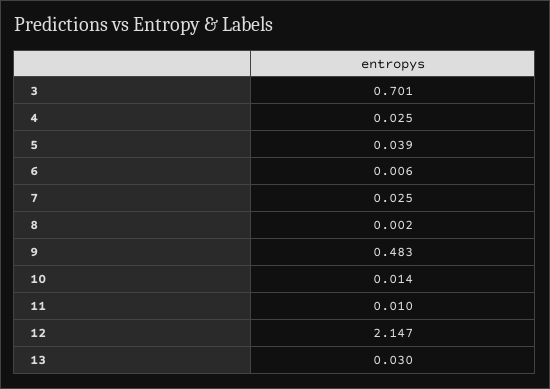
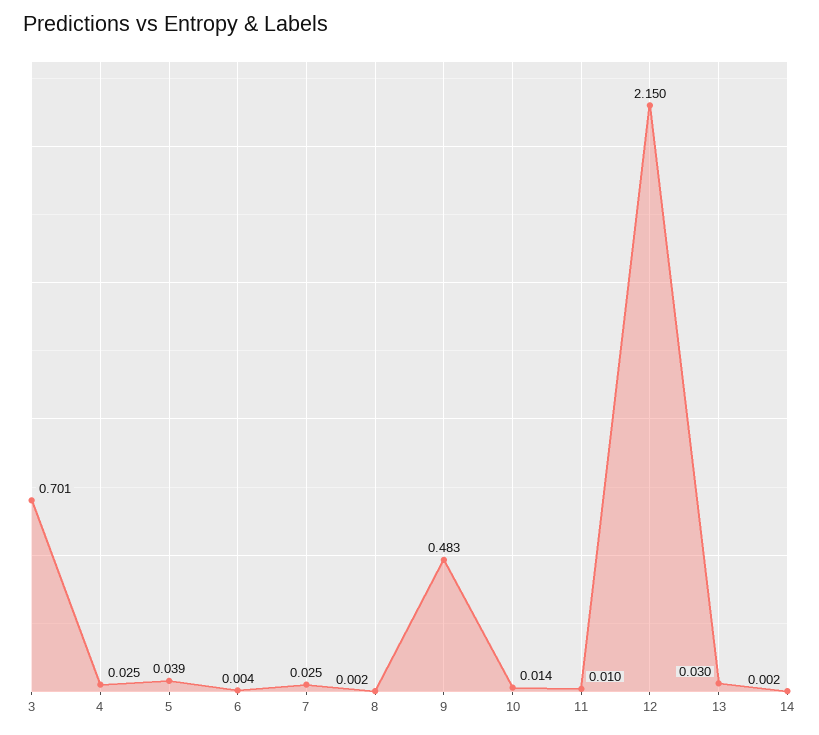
6: 0.006 -> 0.004
12: 2.147 -> 2.15
14: none -> 0.002

